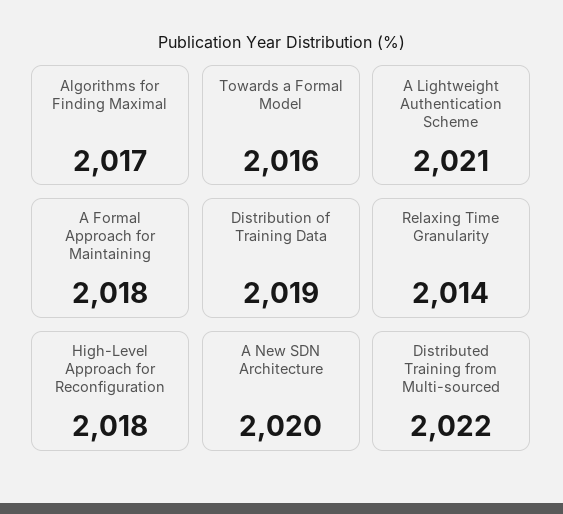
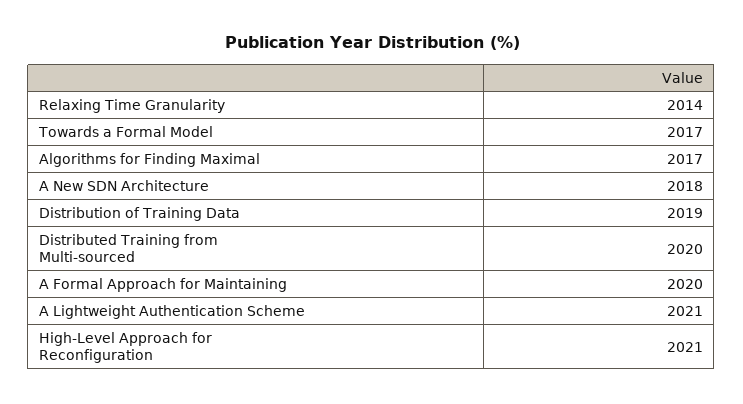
Towards a Formal Model: 2016 -> 2017
A Formal Approach for Maintaining: 2018 -> 2020
High-Level Approach for Reconfiguration: 2018 -> 2021
A New SDN Architecture: 2020 -> 2018
Distributed Training from Multi-sourced: 2022 -> 2020

